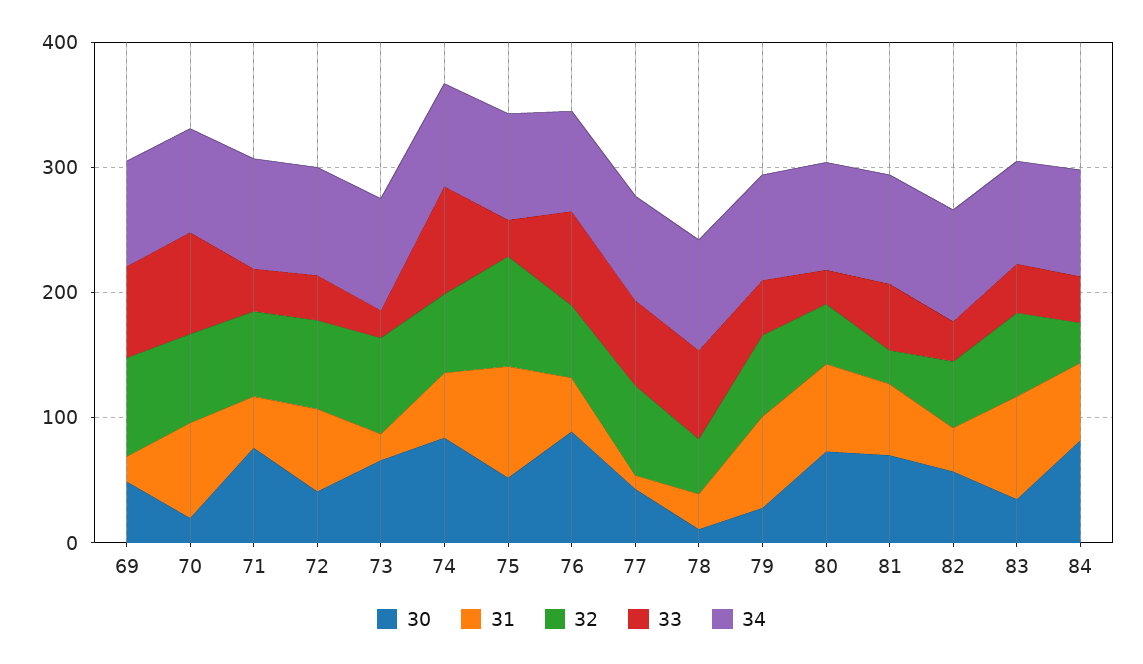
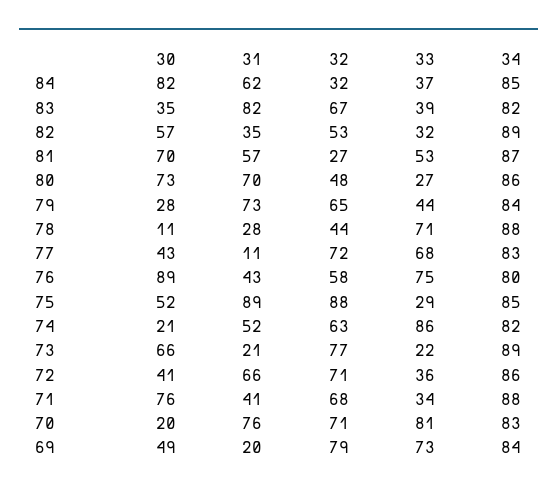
30, 74: 80 -> 21

